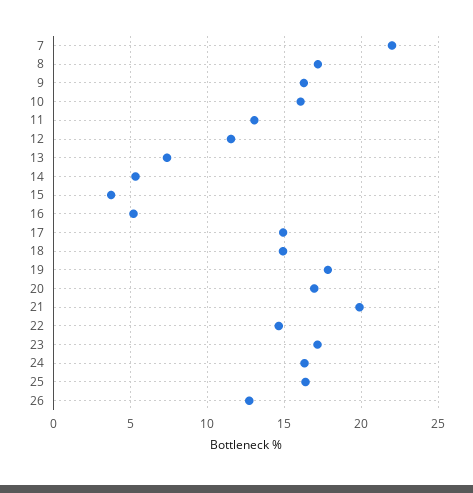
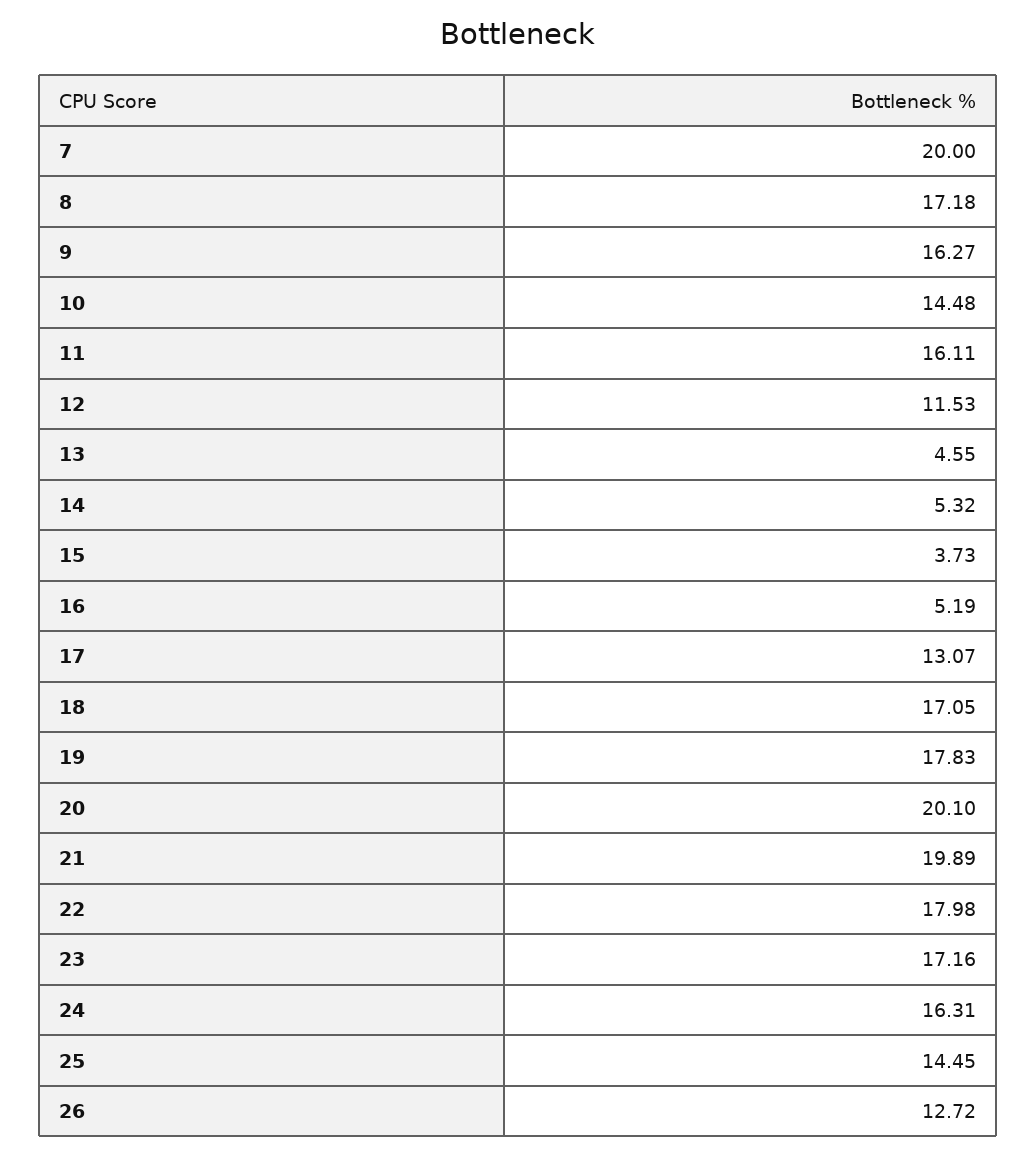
7: 22 -> 20
10: 16 -> 14.48
11: 13 -> 16.11
13: 7.5 -> 4.55
17: 15 -> 13.07
18: 15 -> 17.05
20: 17 -> 20.1
22: 14.5 -> 17.98
25: 16.5 -> 14.45

